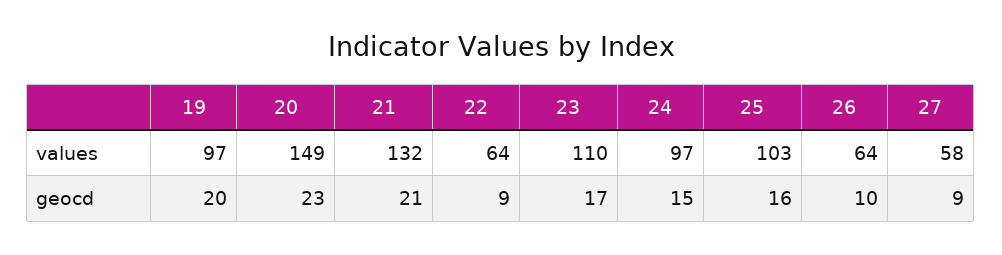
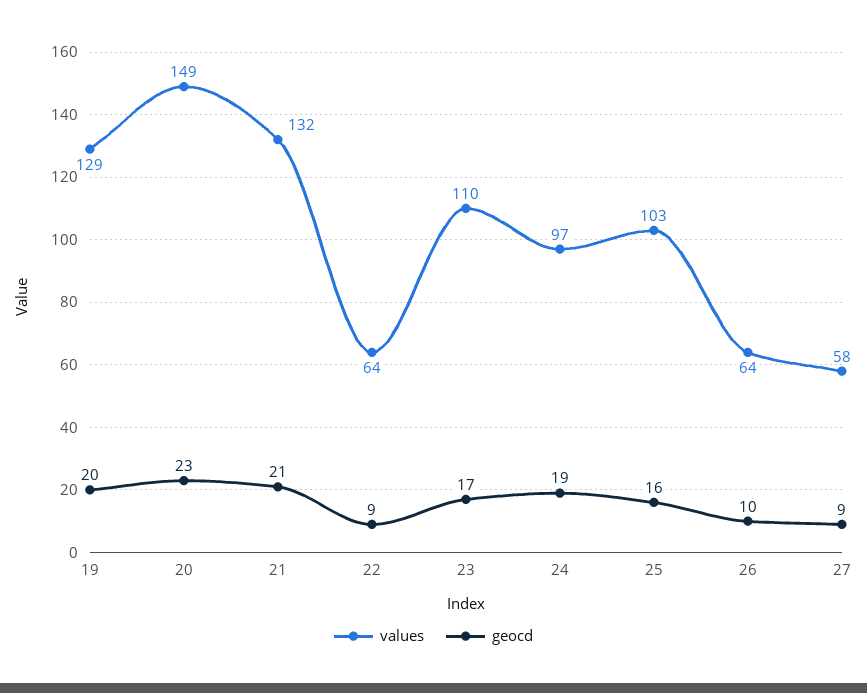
values, 19: 97 -> 129
geocd, 24: 15 -> 19

